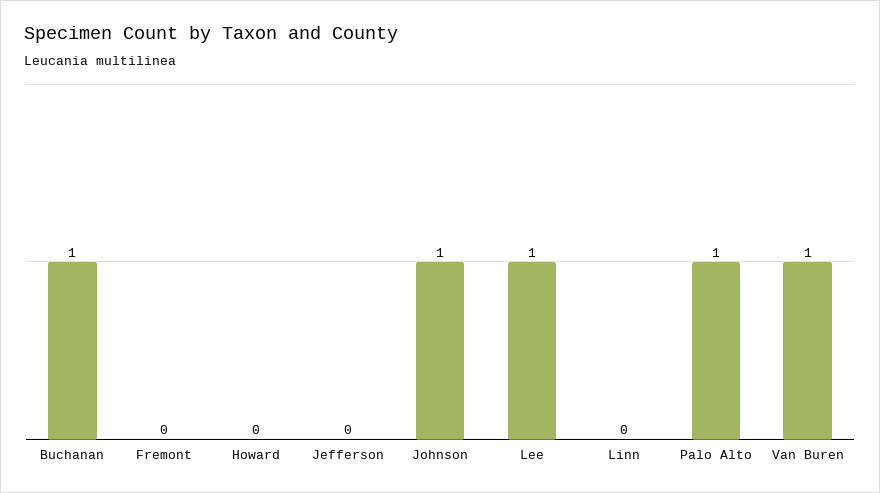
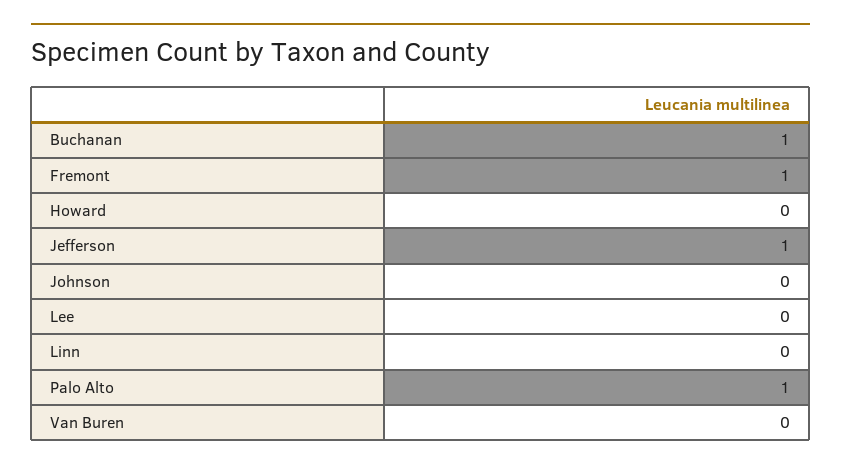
Fremont: 0 -> 1
Jefferson: 0 -> 1
Johnson: 1 -> 0
Lee: 1 -> 0
Van Buren: 1 -> 0

